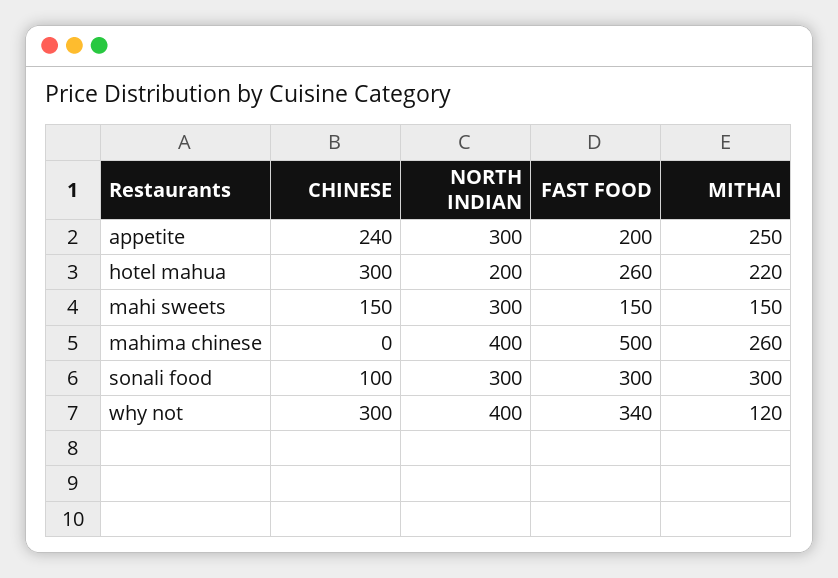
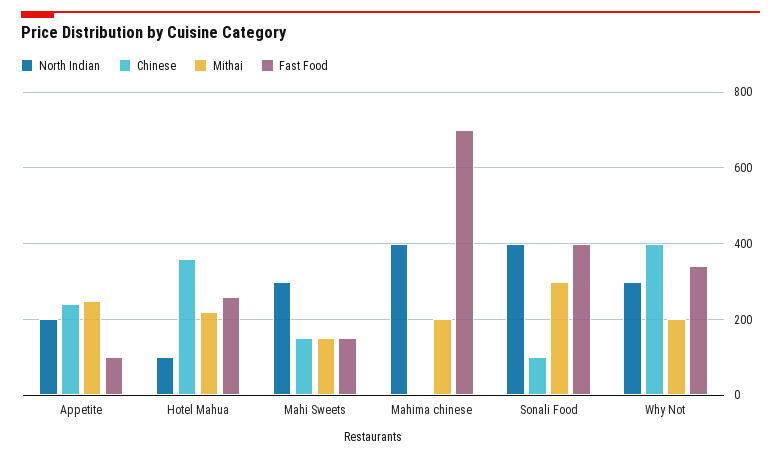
NORTH INDIAN, appetite: 300 -> 200
FAST FOOD, appetite: 200 -> 100
CHINESE, hotel mahua: 300 -> 360
NORTH INDIAN, hotel mahua: 200 -> 100
FAST FOOD, mahima chinese: 500 -> 700
MITHAI, mahima chinese: 260 -> 200
NORTH INDIAN, sonali food: 300 -> 400
FAST FOOD, sonali food: 300 -> 400
CHINESE, why not: 300 -> 400
NORTH INDIAN, why not: 400 -> 300
MITHAI, why not: 120 -> 200

